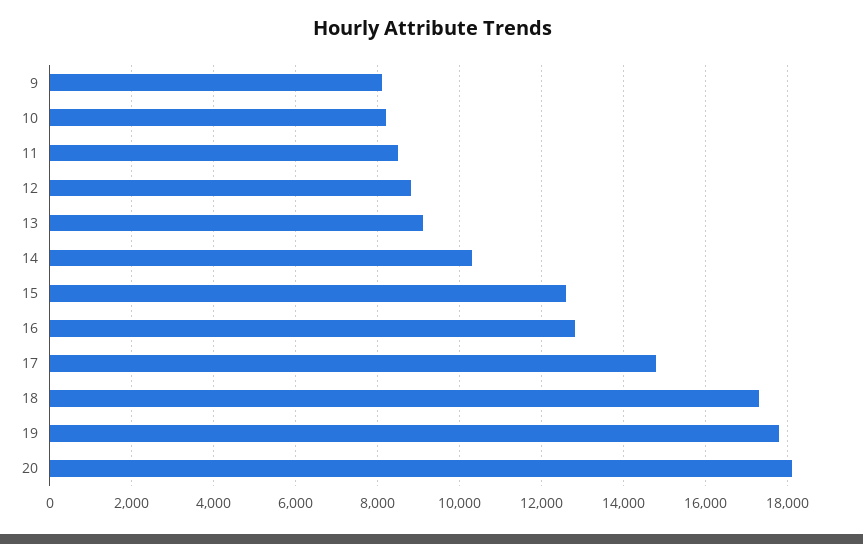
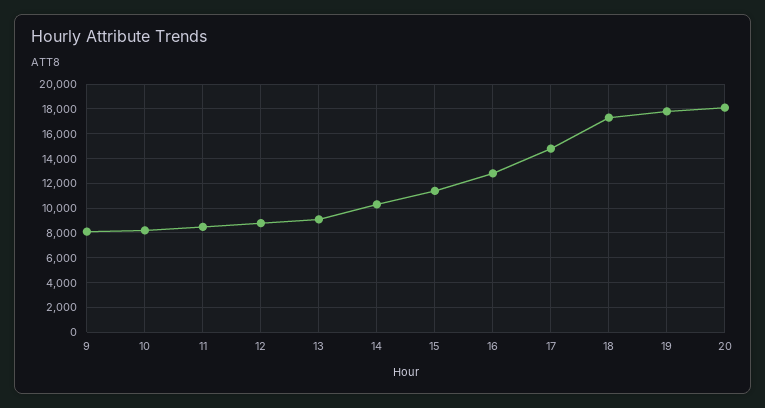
15: 12600 -> 11500

